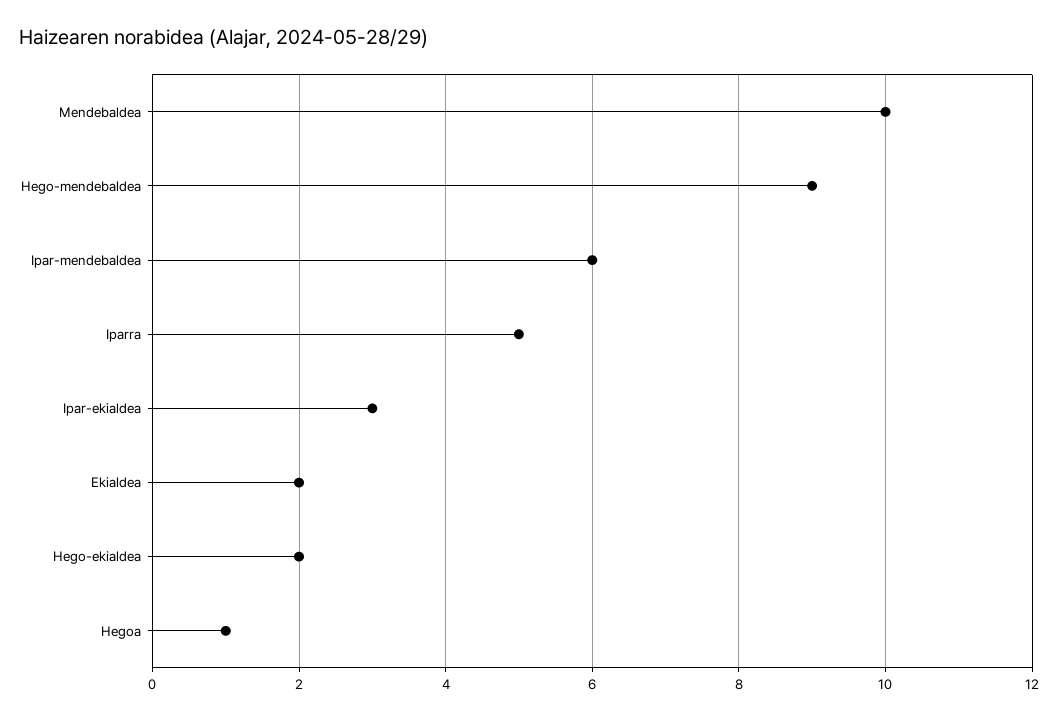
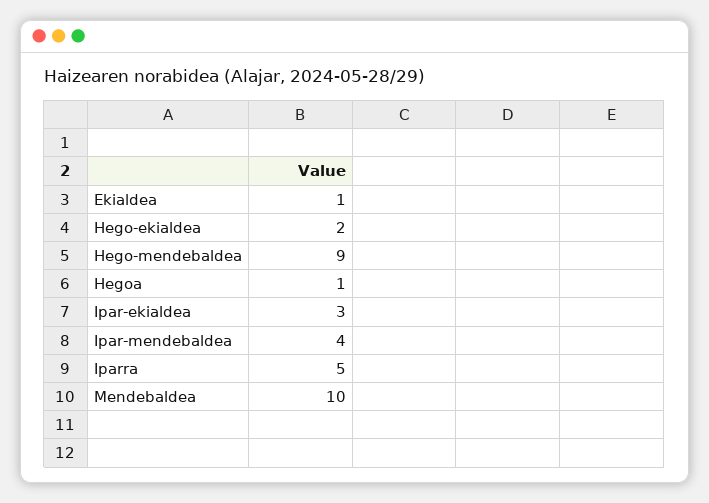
Ipar-mendebaldea: 6 -> 4
Ekialdea: 2 -> 1

